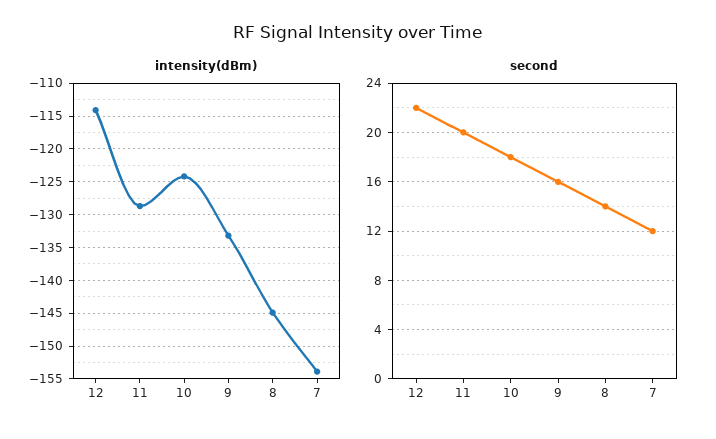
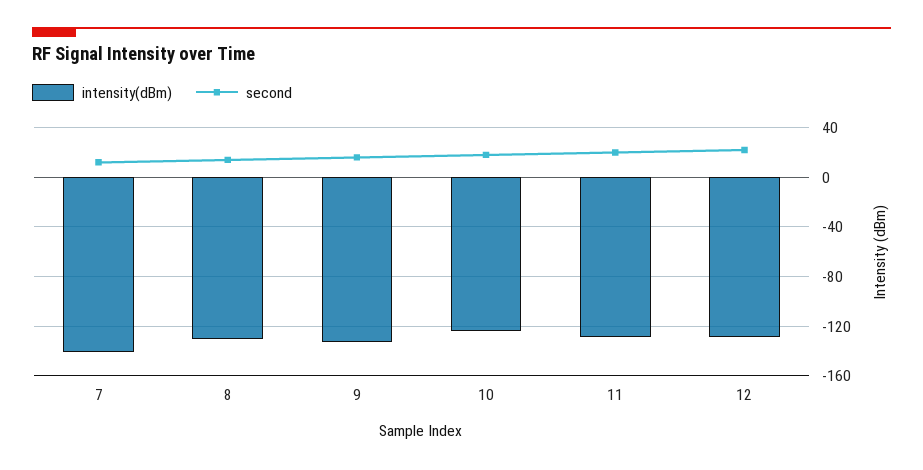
intensity(dBm), 12: -114 -> -130
intensity(dBm), 8: -145 -> -130
intensity(dBm), 7: -154 -> -140

